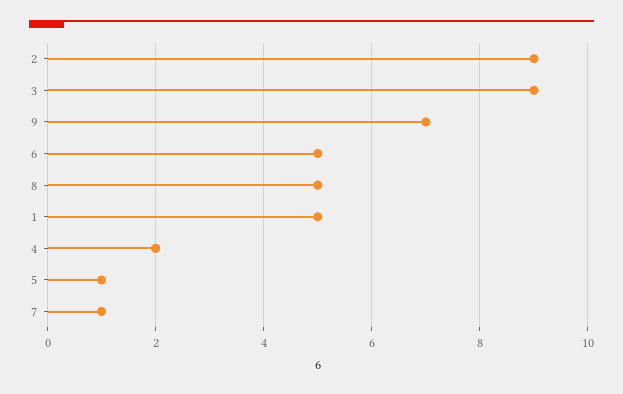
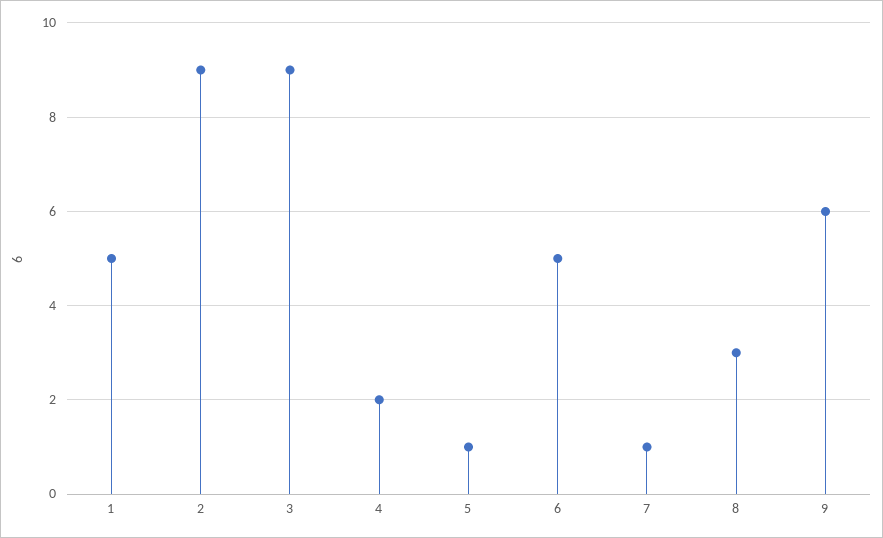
9: 7 -> 6
8: 5 -> 3

